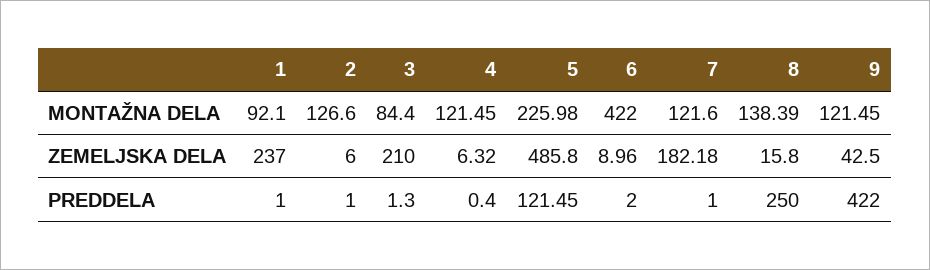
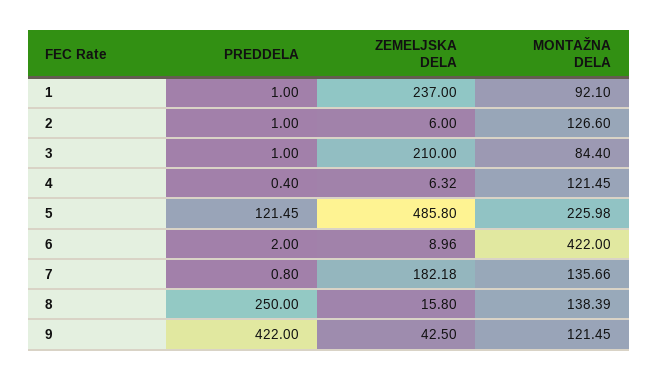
7, MONTAŽNA DELA: 121.6 -> 135.66
3, PREDDELA: 1.3 -> 1
7, PREDDELA: 1 -> 0.8

